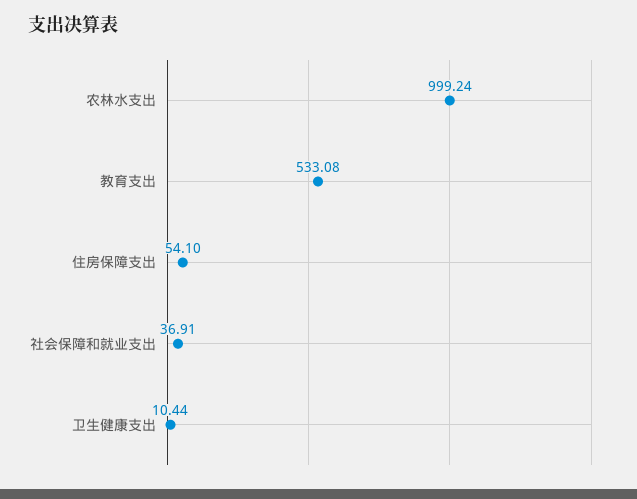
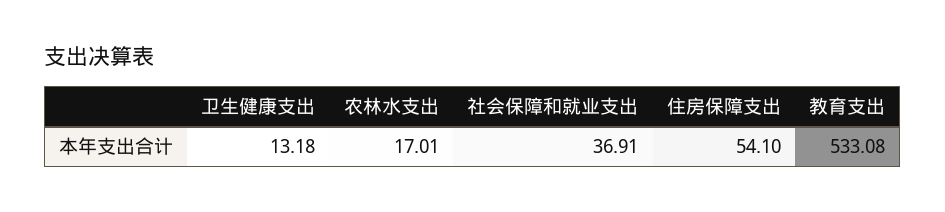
农林水支出: 999.24 -> 17.01
卫生健康支出: 10.44 -> 13.18

